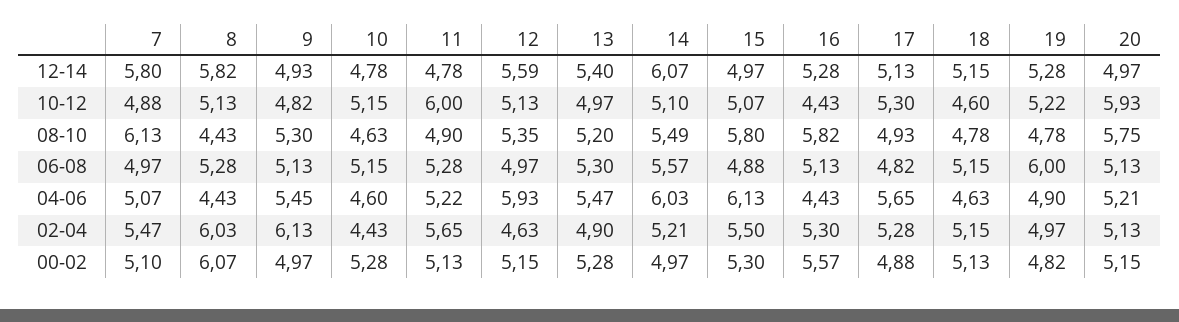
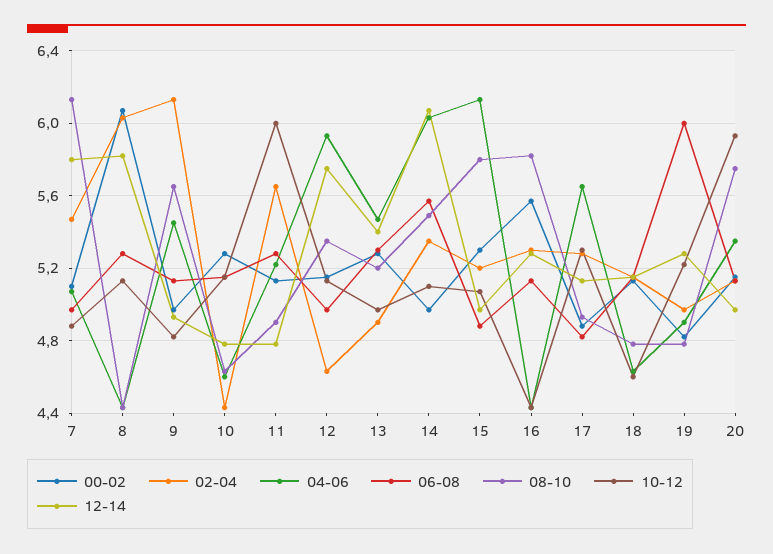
12-14, 12: 5.59 -> 5.75
08-10, 9: 5.3 -> 5.65
04-06, 20: 5.21 -> 5.35
02-04, 14: 5.21 -> 5.35
02-04, 15: 5.5 -> 5.2

